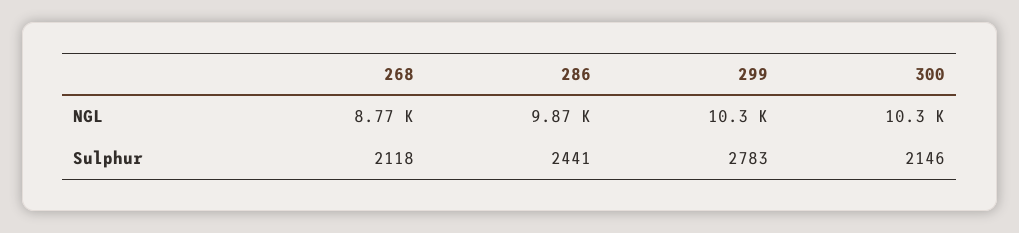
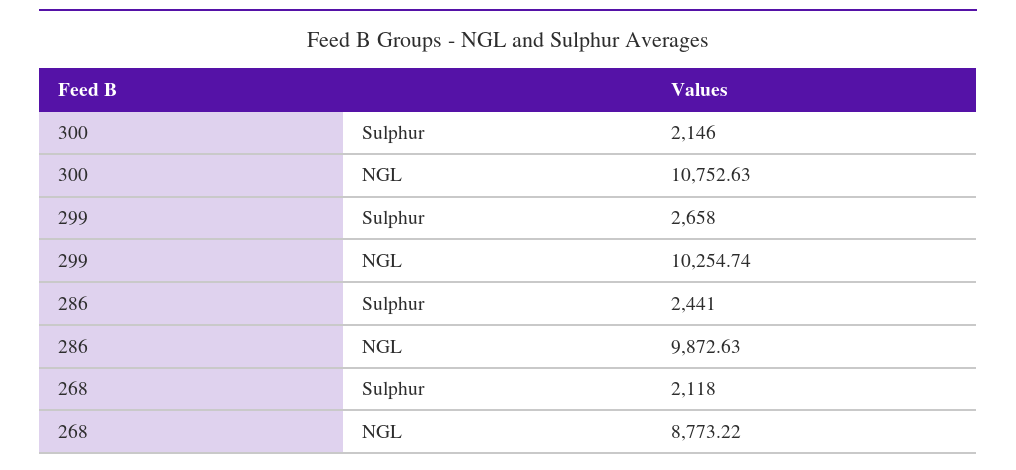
300, NGL: 10300 -> 10752.63
299, Sulphur: 2783 -> 2658

